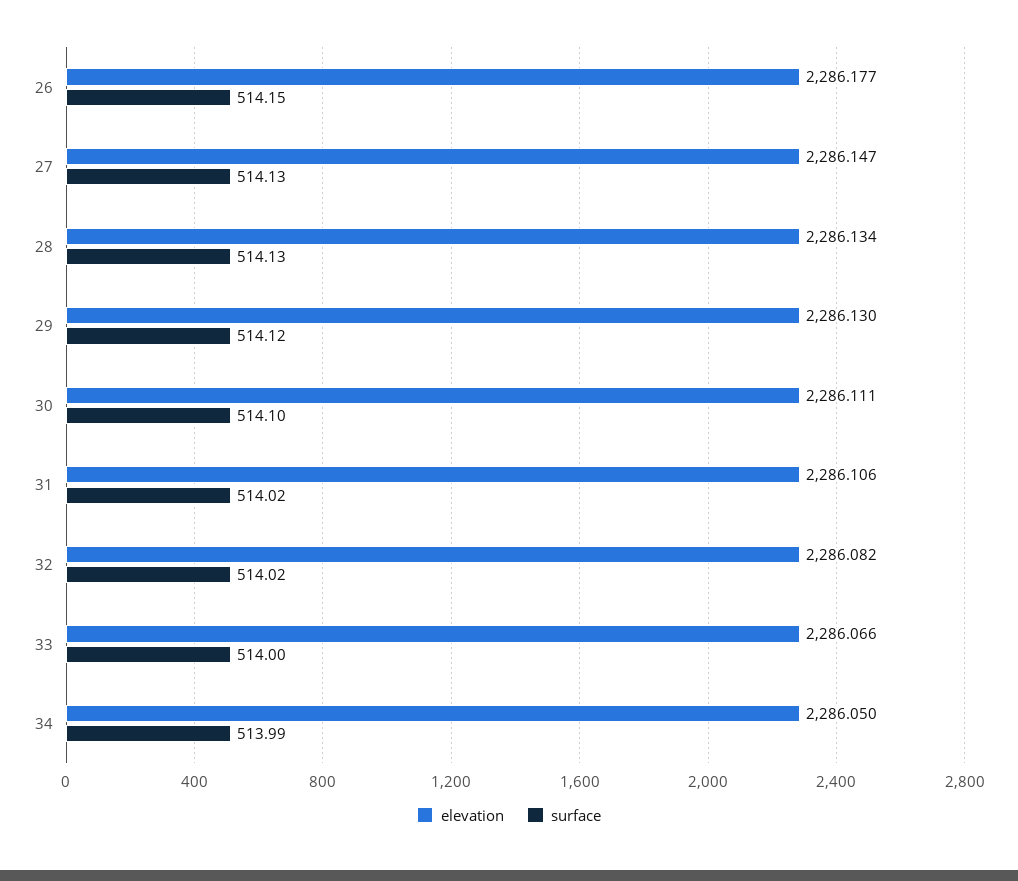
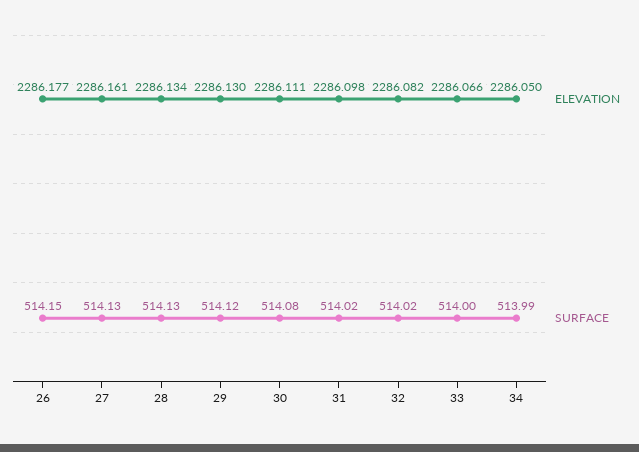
elevation, 27: 2286.147 -> 2286.161
surface, 30: 514.1 -> 514.08
elevation, 31: 2286.106 -> 2286.098

